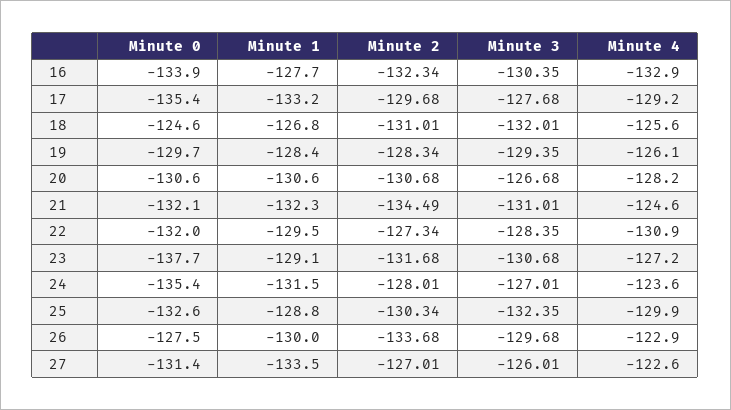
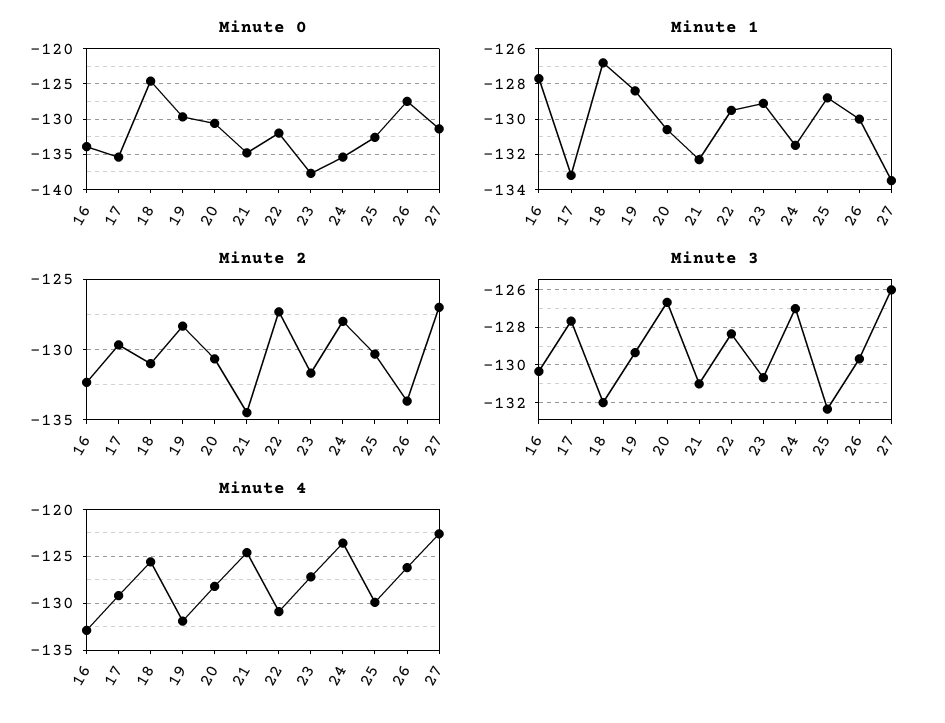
Minute 4, 19: -126.1 -> -132
Minute 0, 21: -132.1 -> -135
Minute 4, 26: -122.9 -> -126

